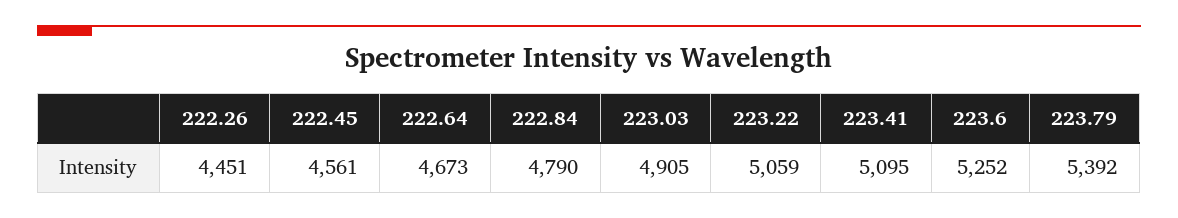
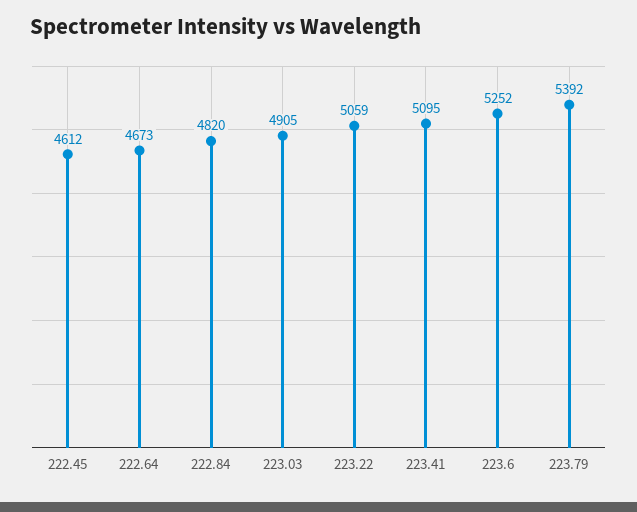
222.26: 4451 -> none
222.45: 4561 -> 4612
222.84: 4790 -> 4820

